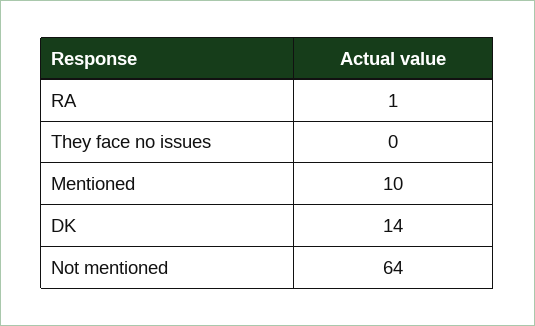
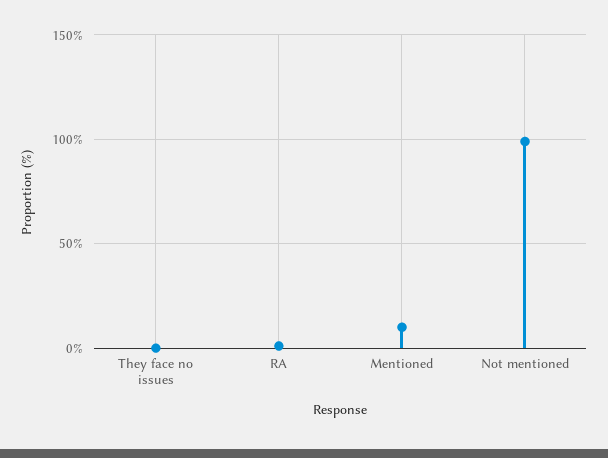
DK: 14 -> none
Not mentioned: 64 -> 100

